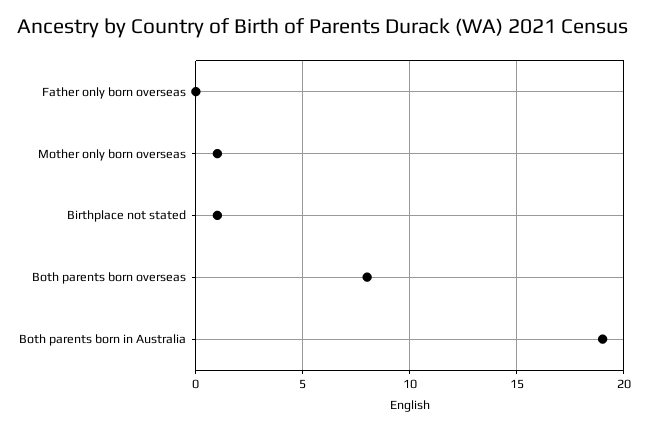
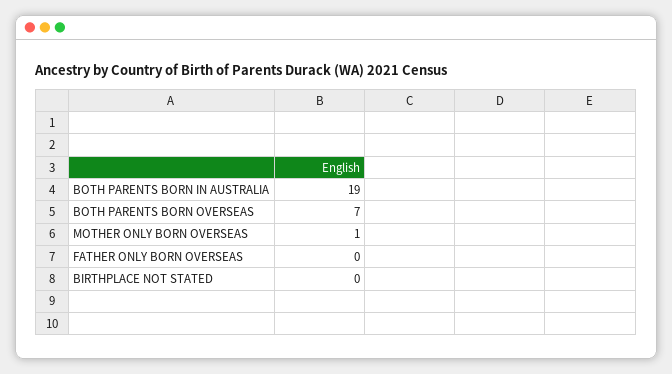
Birthplace not stated: 1 -> 0
Both parents born overseas: 8 -> 7

